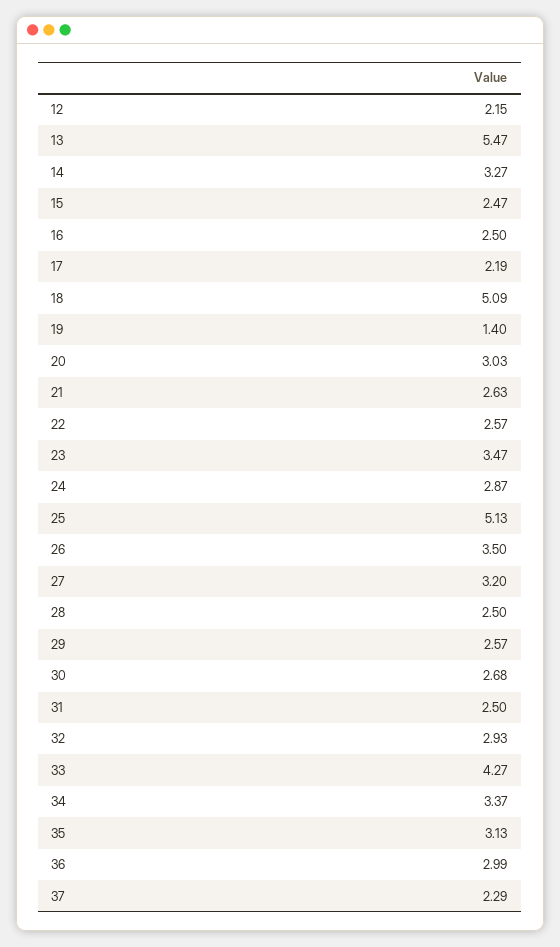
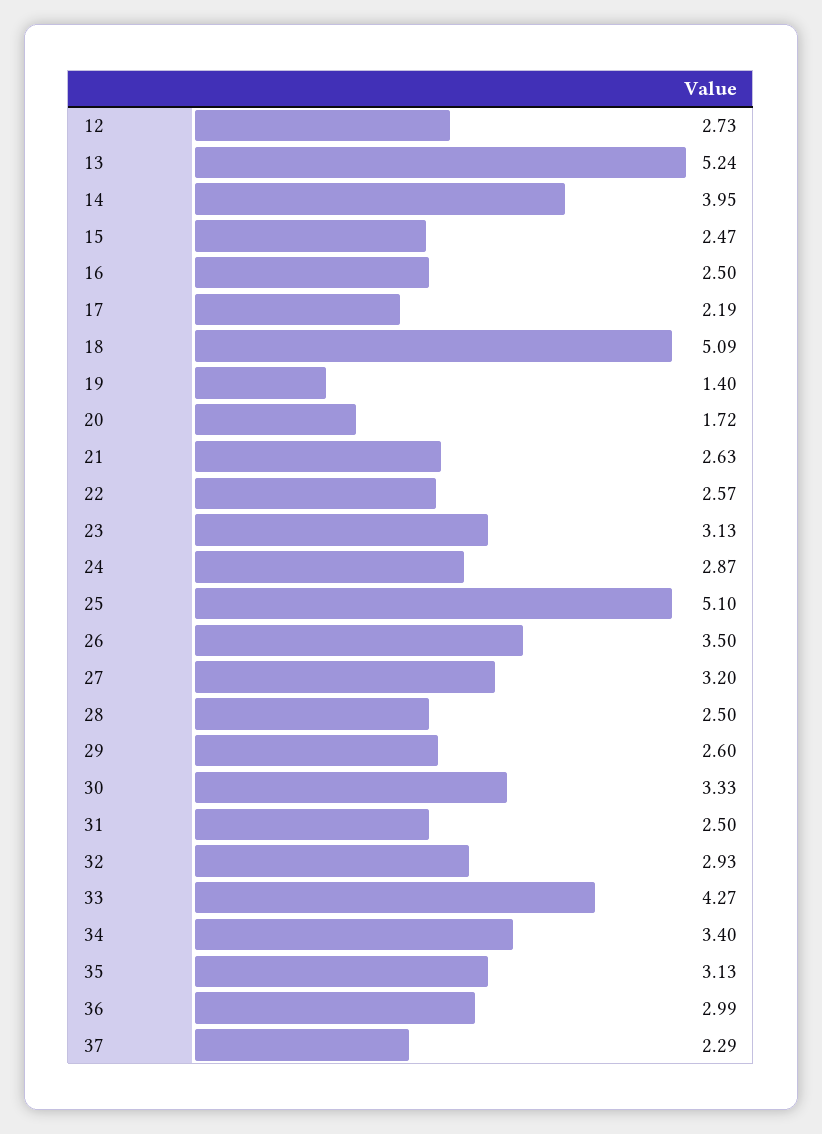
12: 2.15 -> 2.73
13: 5.47 -> 5.24
14: 3.27 -> 3.95
20: 3.03 -> 1.72
23: 3.47 -> 3.13
25: 5.13 -> 5.1
29: 2.57 -> 2.6
30: 2.68 -> 3.33
34: 3.37 -> 3.4

